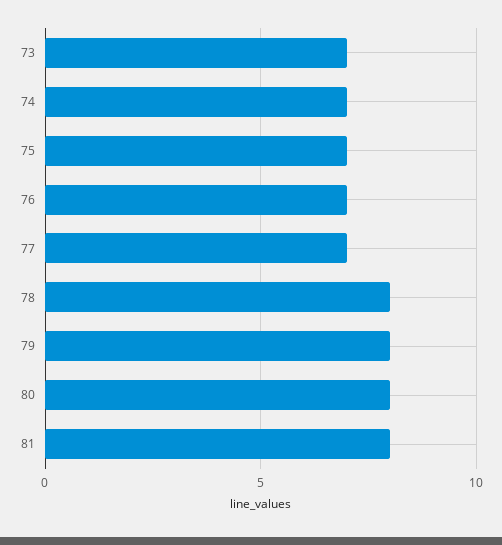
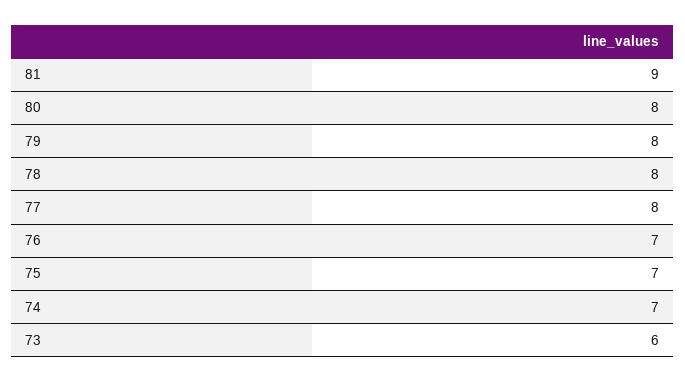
73: 7 -> 6
77: 7 -> 8
81: 8 -> 9

